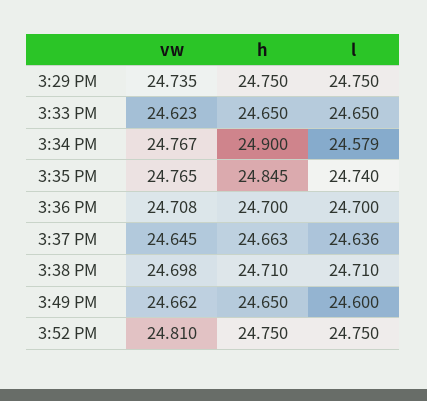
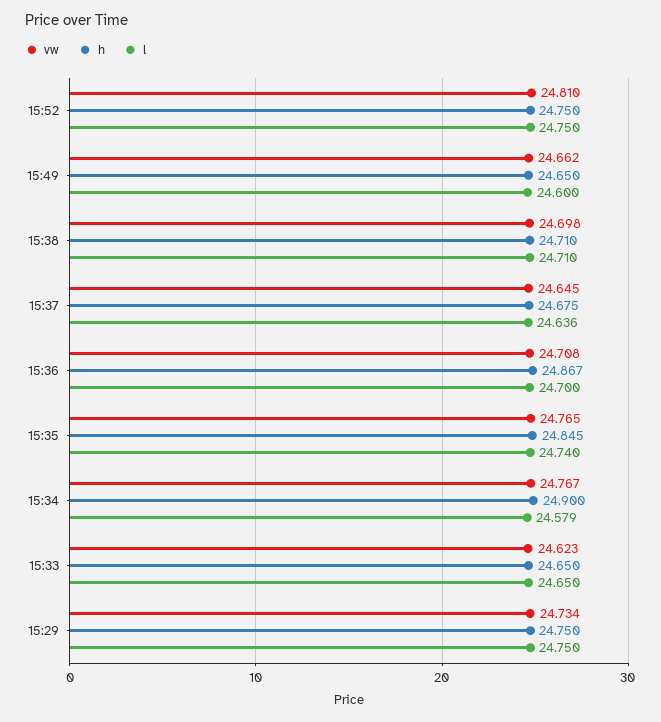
vw, 3:29 PM: 24.735 -> 24.734
h, 3:36 PM: 24.7 -> 24.867
h, 3:37 PM: 24.663 -> 24.675

